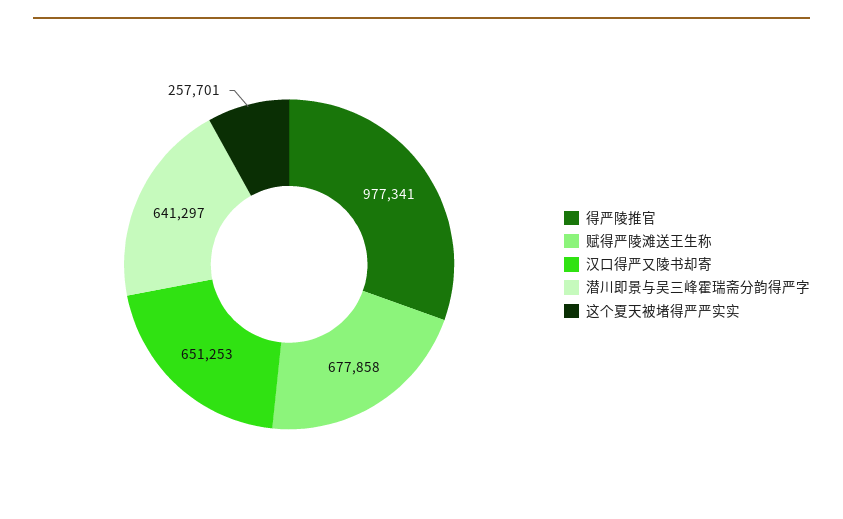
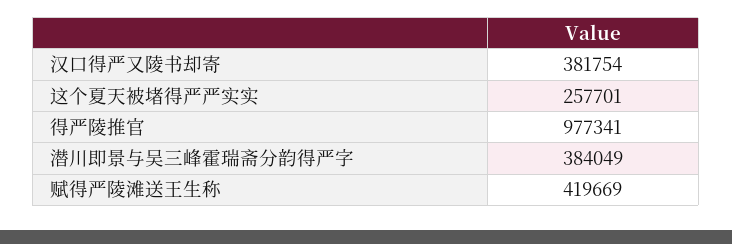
赋得严陵滩送王生称: 677858 -> 419669
汉口得严又陵书却寄: 651253 -> 381754
潜川即景与吴三峰霍瑞斋分韵得严字: 641297 -> 384049

